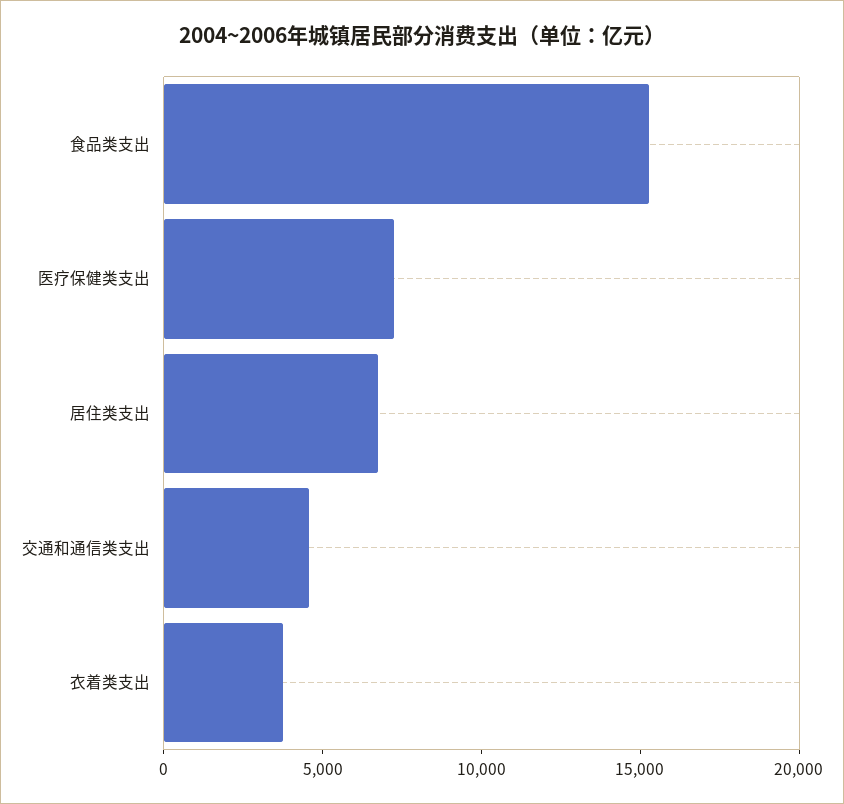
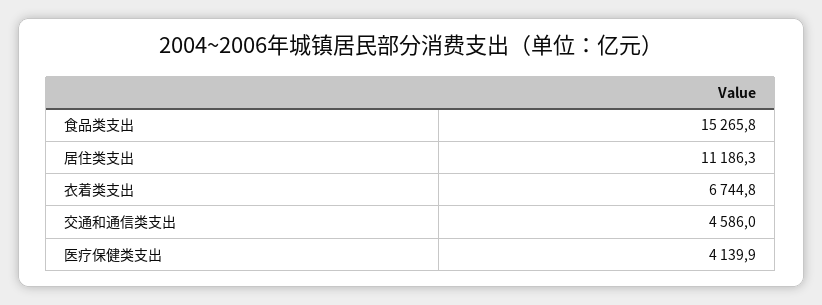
医疗保健类支出: 7000 -> 4139.9
居住类支出: 7000 -> 11186.3
衣着类支出: 4000 -> 6744.8

